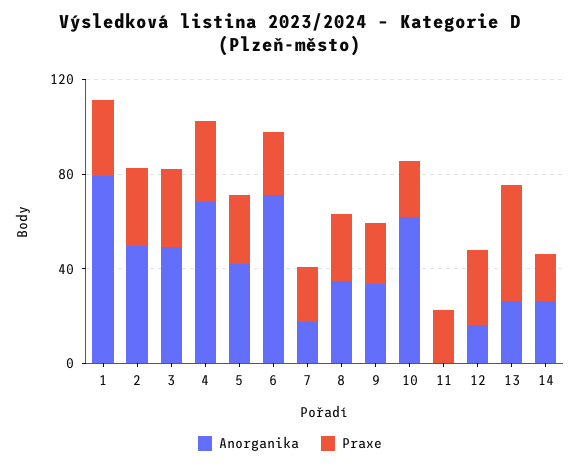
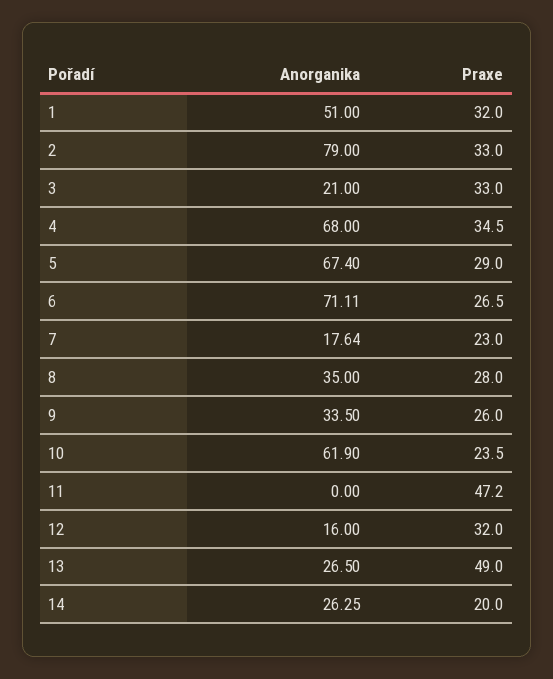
Anorganika, 1: 80 -> 51
Anorganika, 2: 50 -> 79
Anorganika, 3: 50 -> 21
Anorganika, 5: 40 -> 67.4
Praxe, 11: 20 -> 47.2

